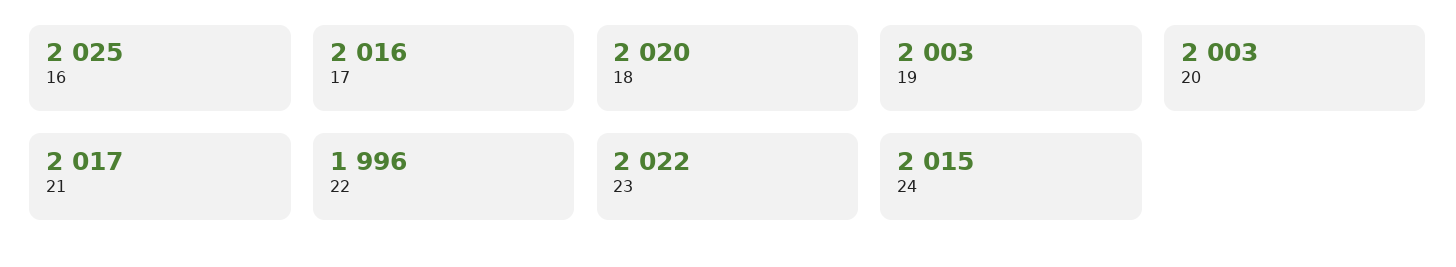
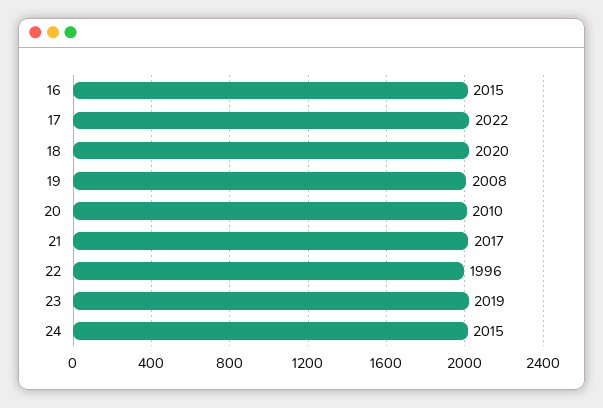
16: 2025 -> 2015
17: 2016 -> 2022
19: 2003 -> 2008
20: 2003 -> 2010
23: 2022 -> 2019

